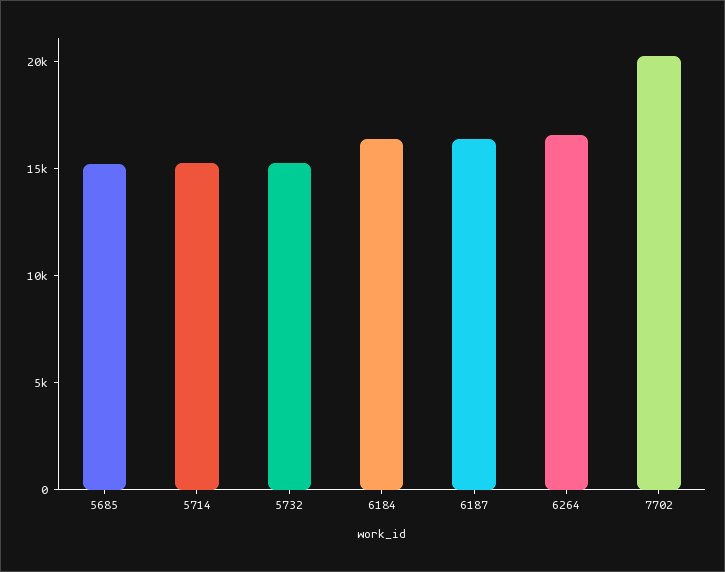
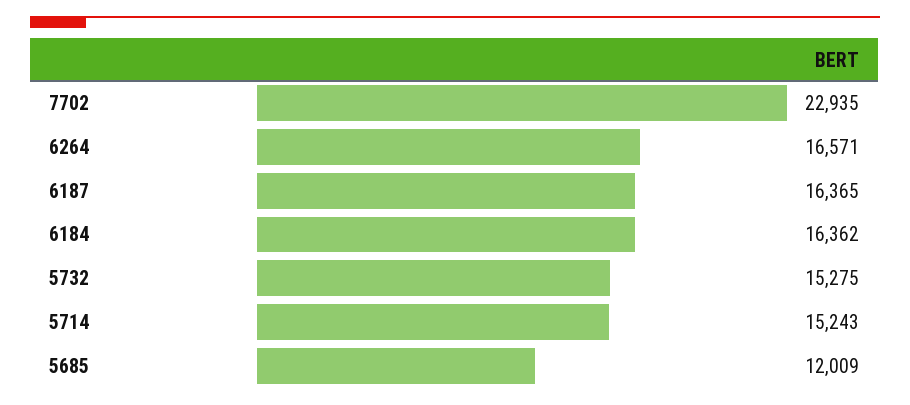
5685: 15000 -> 12009
7702: 20000 -> 22935

